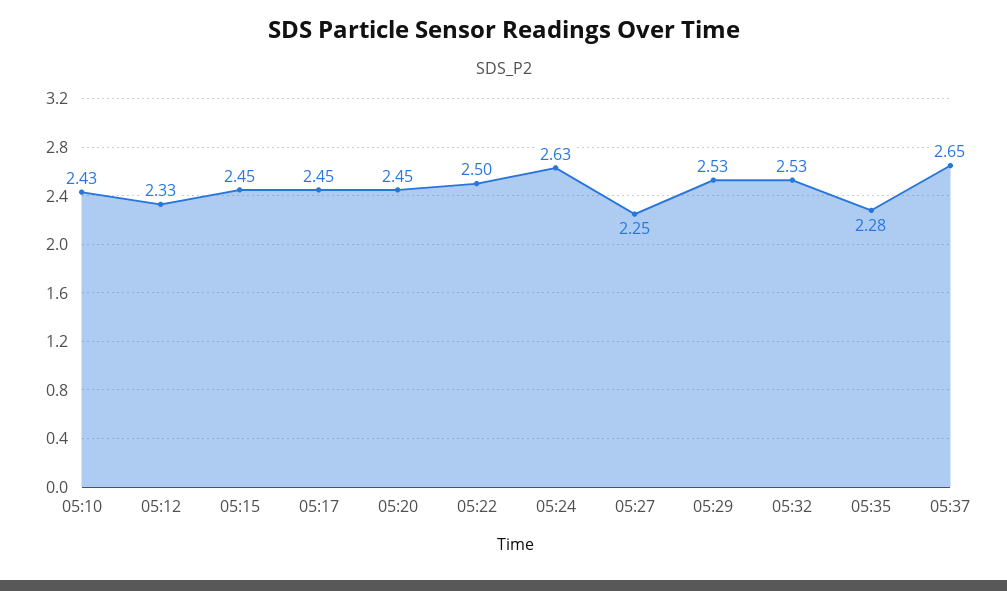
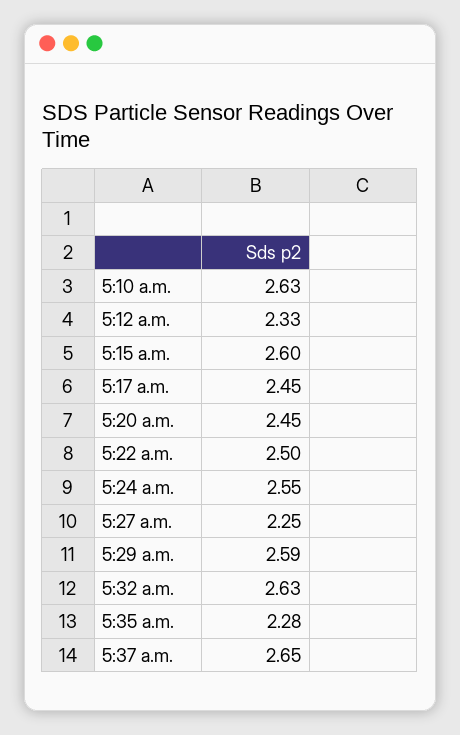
05:10: 2.43 -> 2.63
05:15: 2.45 -> 2.6
05:24: 2.63 -> 2.55
05:29: 2.53 -> 2.59
05:32: 2.53 -> 2.63

